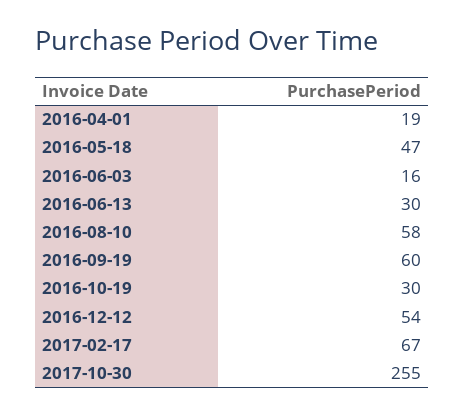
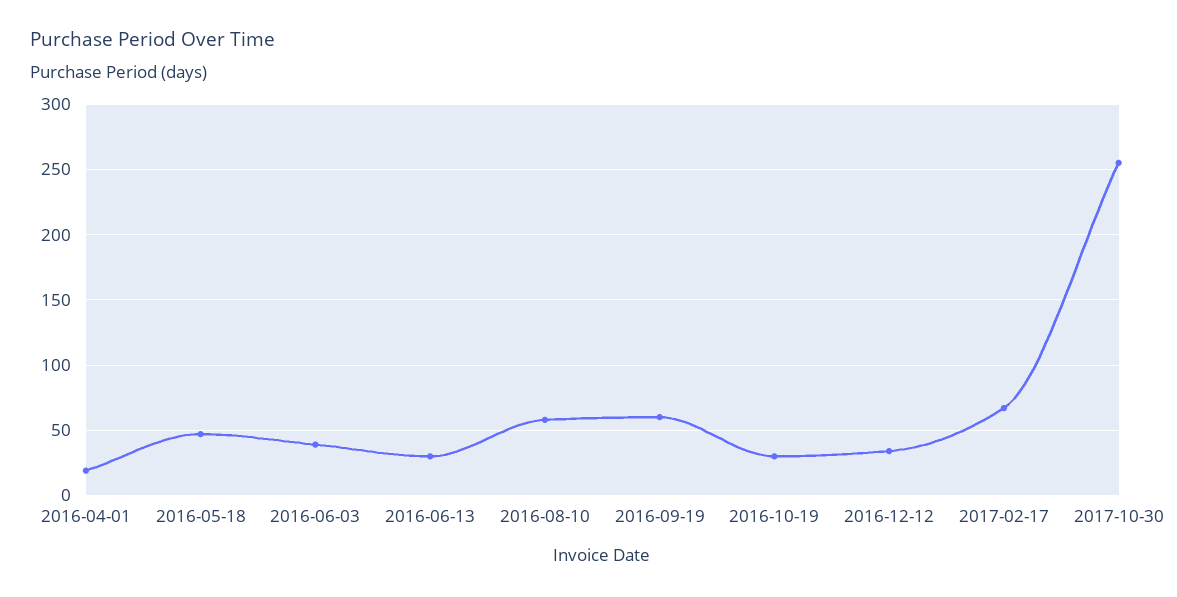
2016-06-03: 16 -> 40
2016-12-12: 54 -> 35

